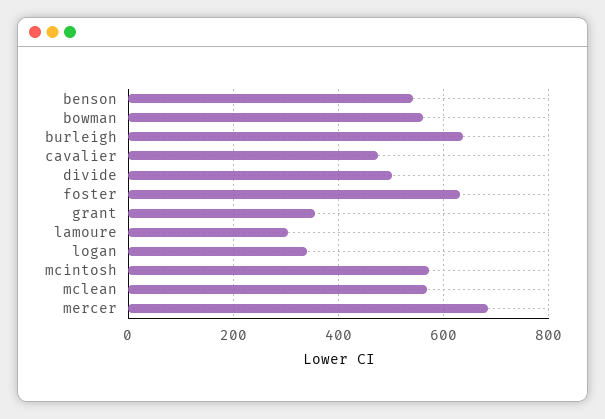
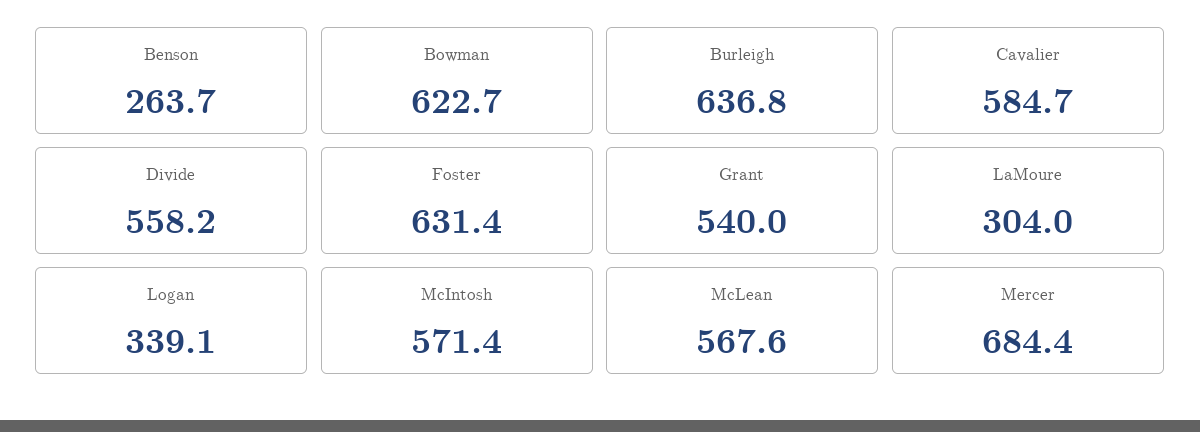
benson: 540 -> 263.7
bowman: 560 -> 622.7
cavalier: 480 -> 584.7
divide: 500 -> 558.2
grant: 360 -> 540

